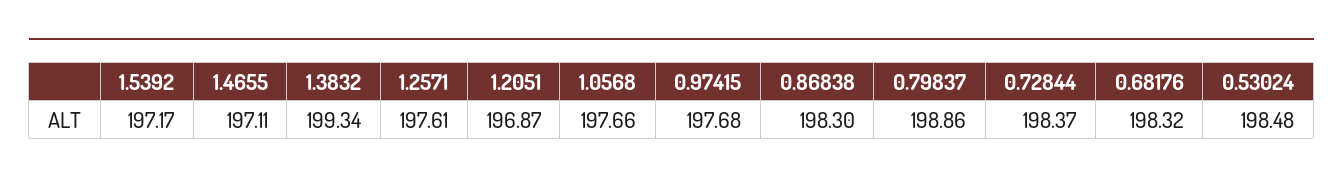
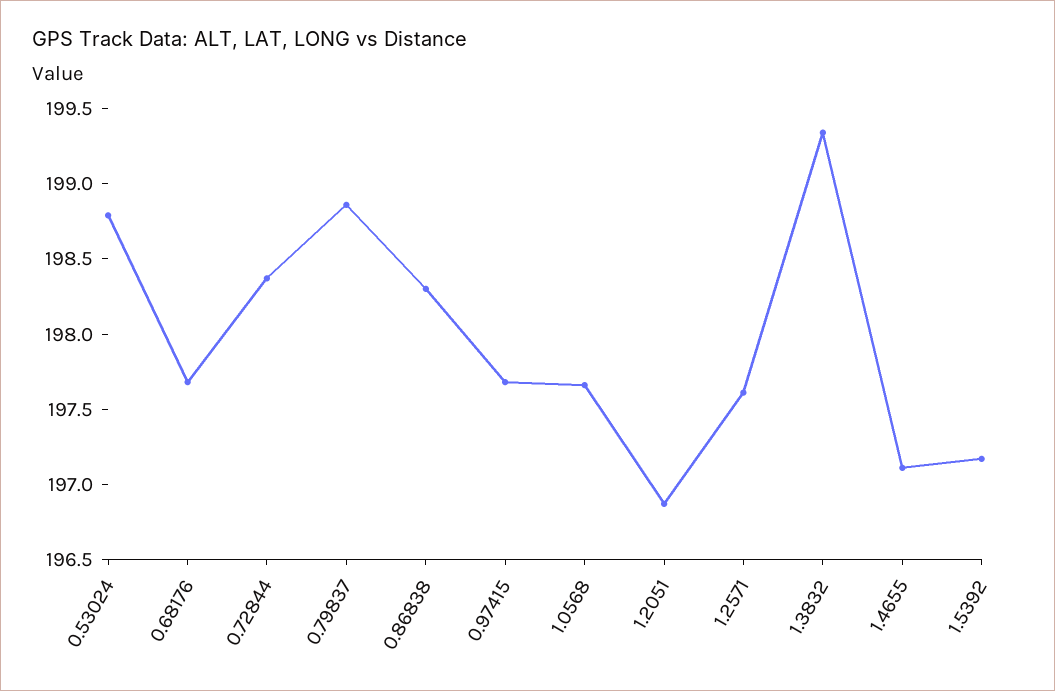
0.68176: 198.32 -> 197.7
0.53024: 198.48 -> 198.8

